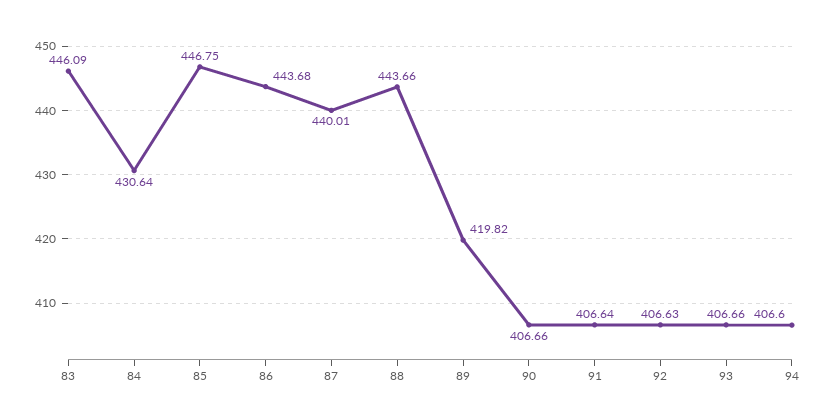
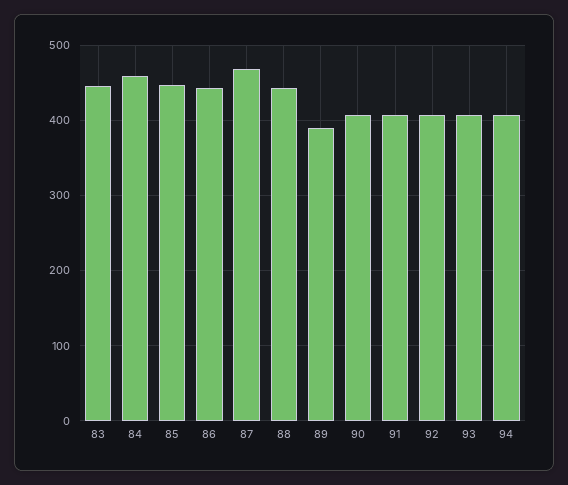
84: 430.64 -> 460
87: 440.01 -> 470
89: 419.82 -> 390

